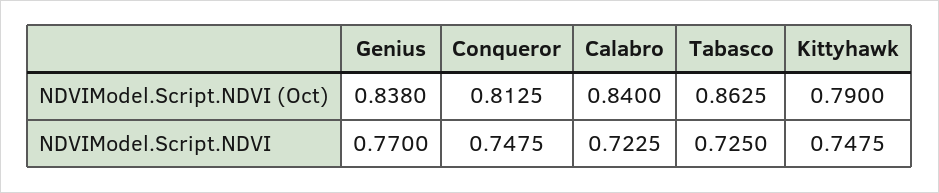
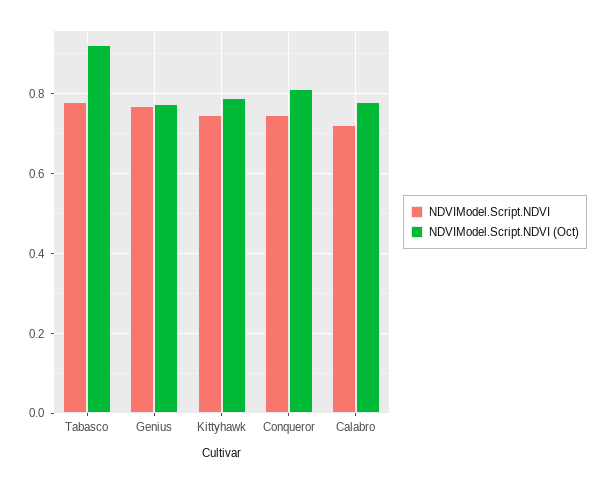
NDVIModel.Script.NDVI (Oct), Genius: 0.838 -> 0.78
NDVIModel.Script.NDVI (Oct), Calabro: 0.84 -> 0.78
NDVIModel.Script.NDVI (Oct), Tabasco: 0.8625 -> 0.92
NDVIModel.Script.NDVI, Tabasco: 0.725 -> 0.78

